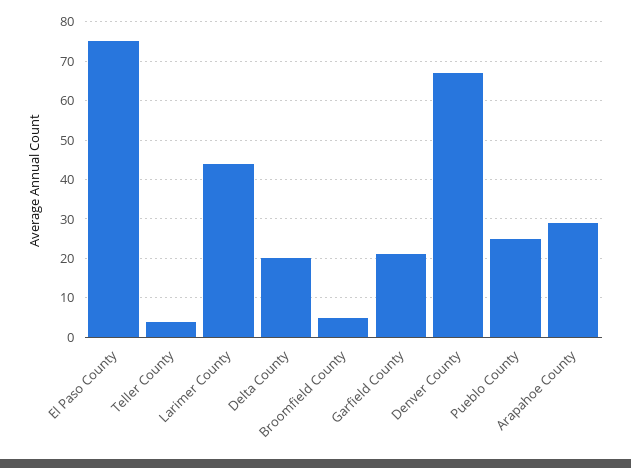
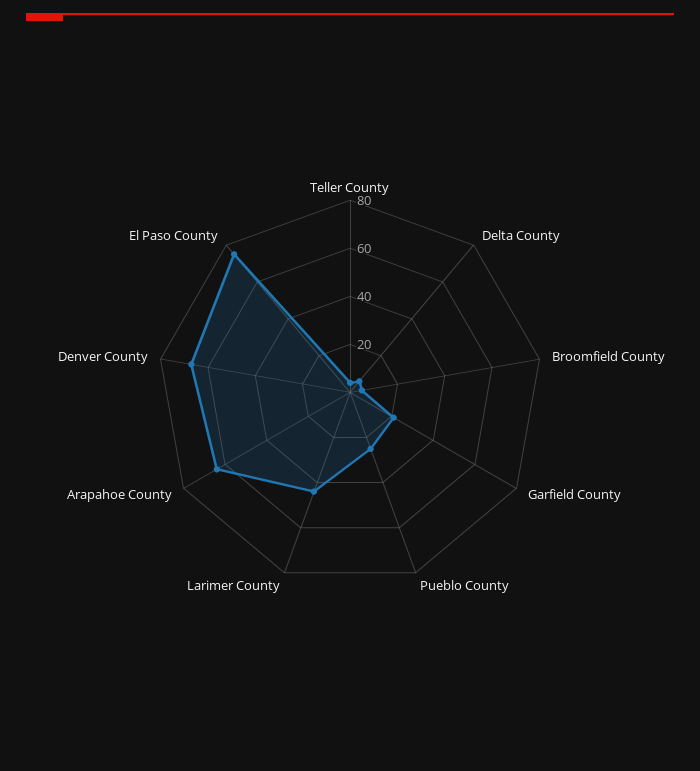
Delta County: 20 -> 5
Arapahoe County: 30 -> 65

